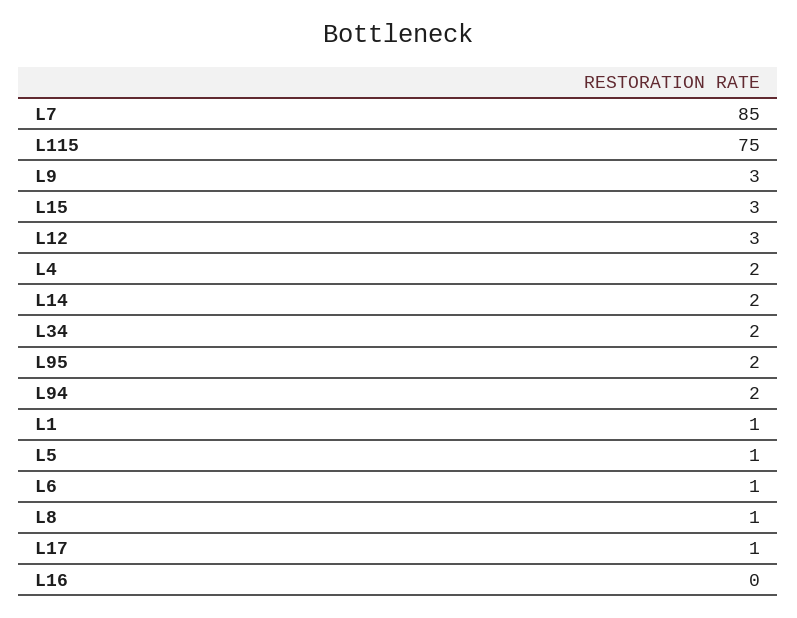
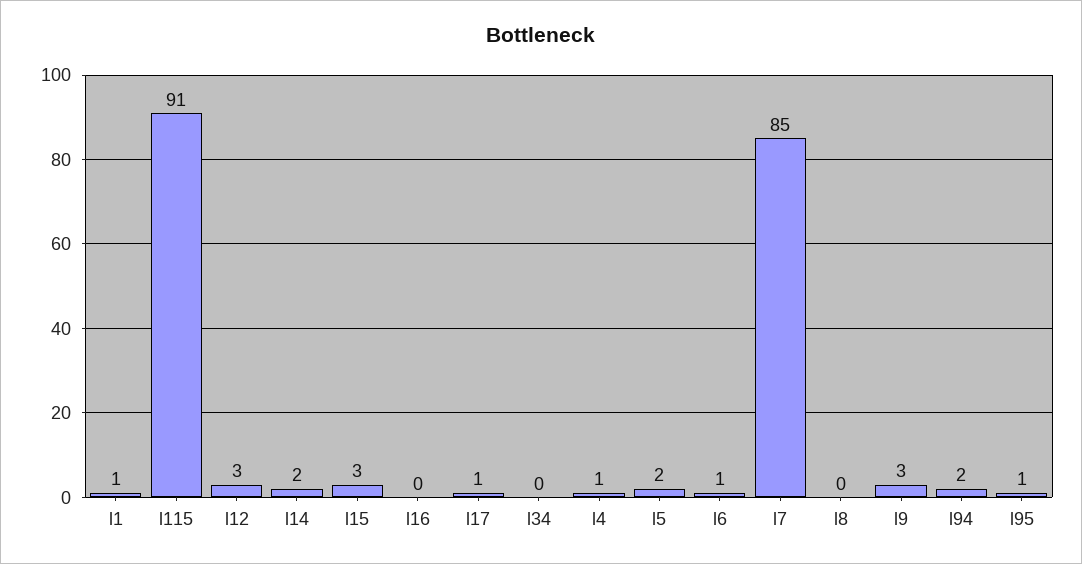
L115: 75 -> 91
L4: 2 -> 1
L34: 2 -> 0
L95: 2 -> 1
L5: 1 -> 2
L8: 1 -> 0

